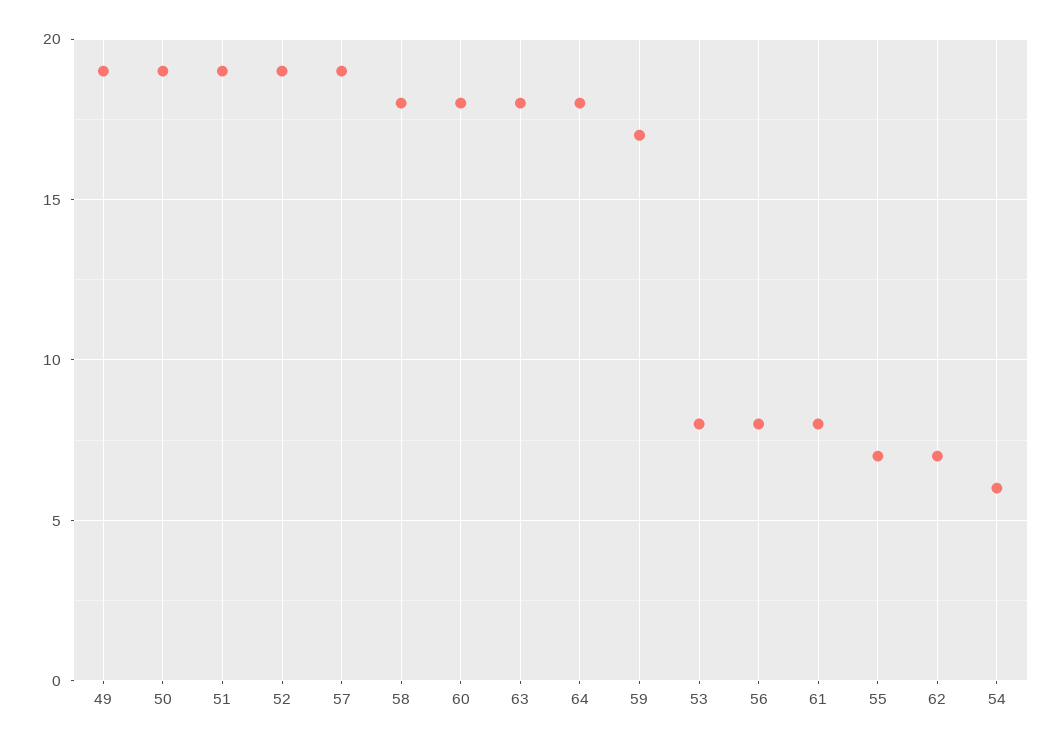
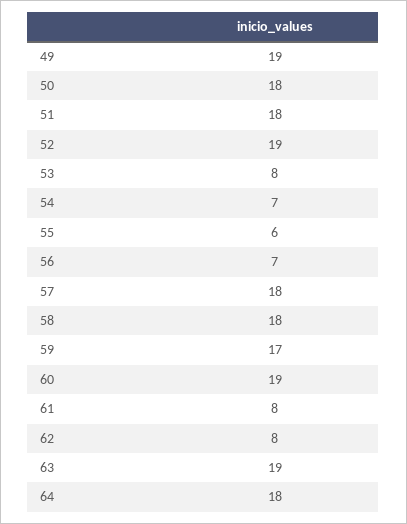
50: 19 -> 18
51: 19 -> 18
57: 19 -> 18
60: 18 -> 19
63: 18 -> 19
56: 8 -> 7
55: 7 -> 6
62: 7 -> 8
54: 6 -> 7

